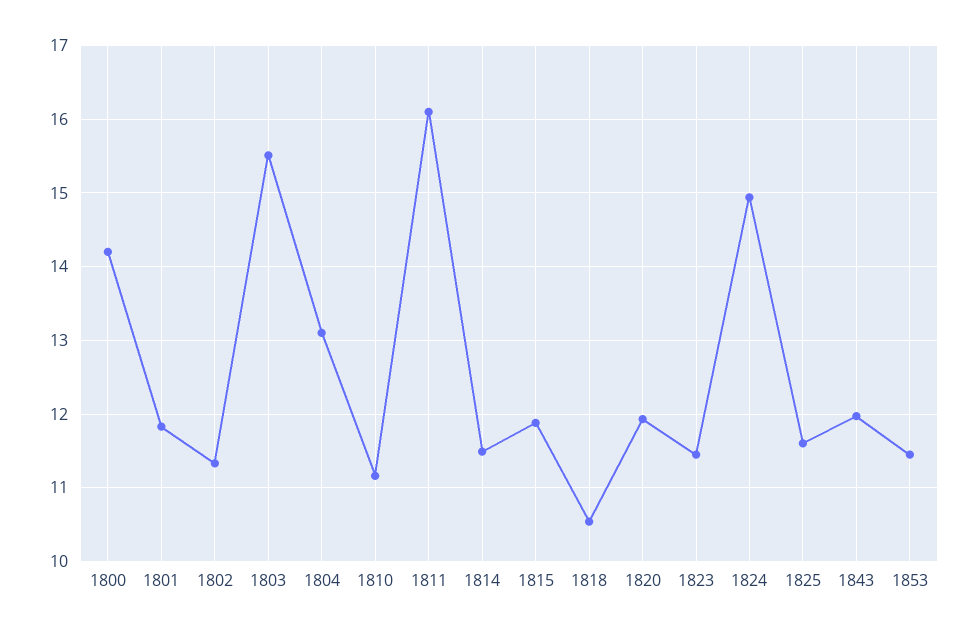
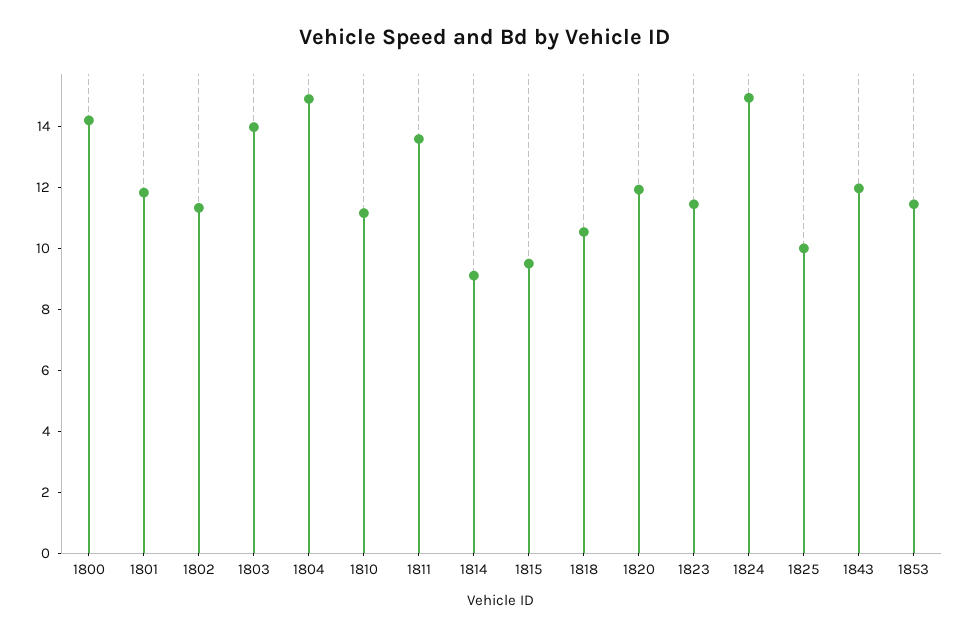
1803: 15.5 -> 14
1804: 13.1 -> 15
1811: 16.1 -> 13.5
1814: 11.5 -> 9
1815: 11.9 -> 9.5
1825: 11.6 -> 10

